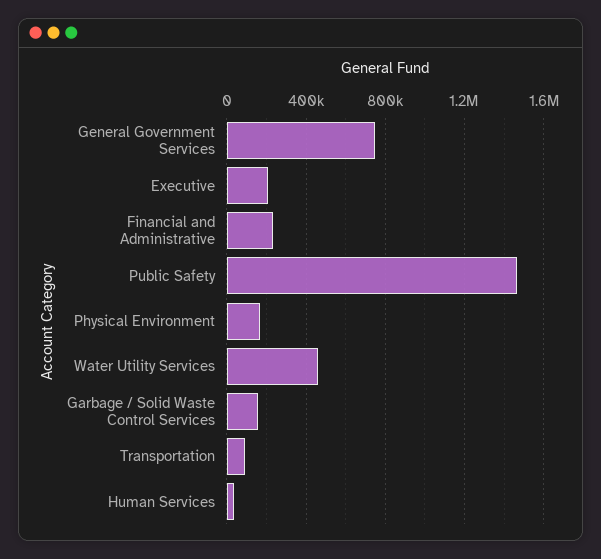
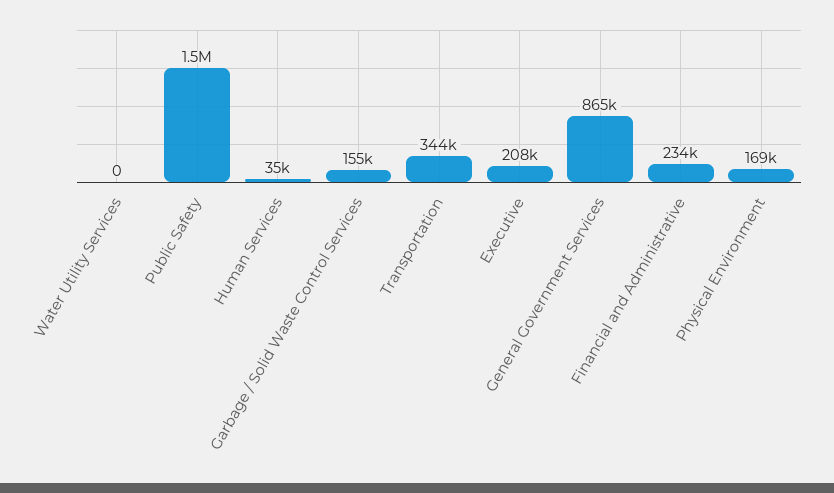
General Government Services: 750000 -> 865000
Water Utility Services: 450000 -> 0
Transportation: 100000 -> 344000

